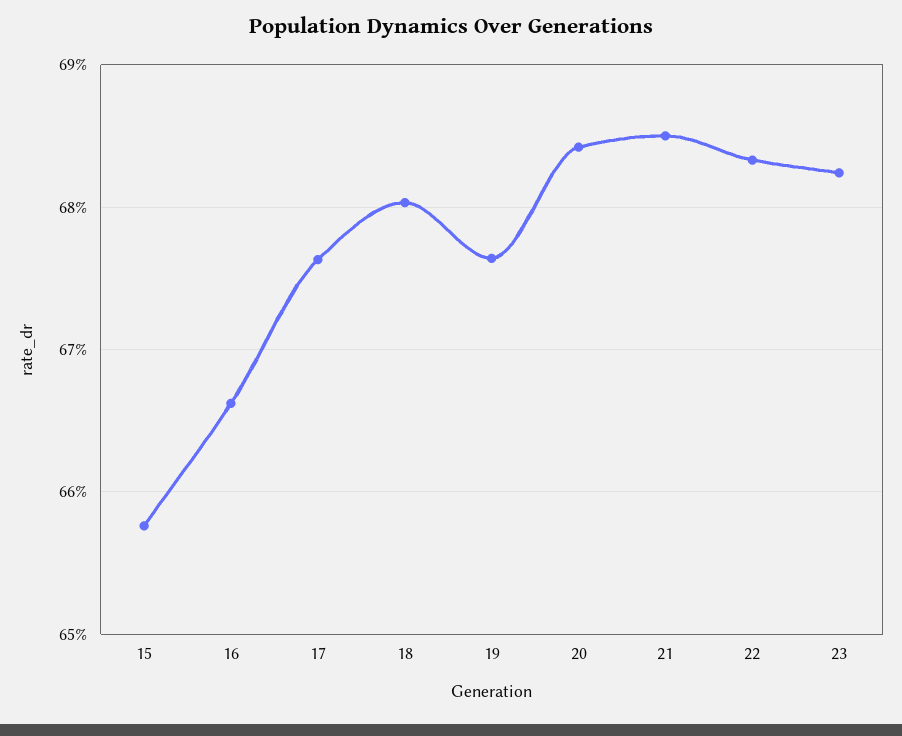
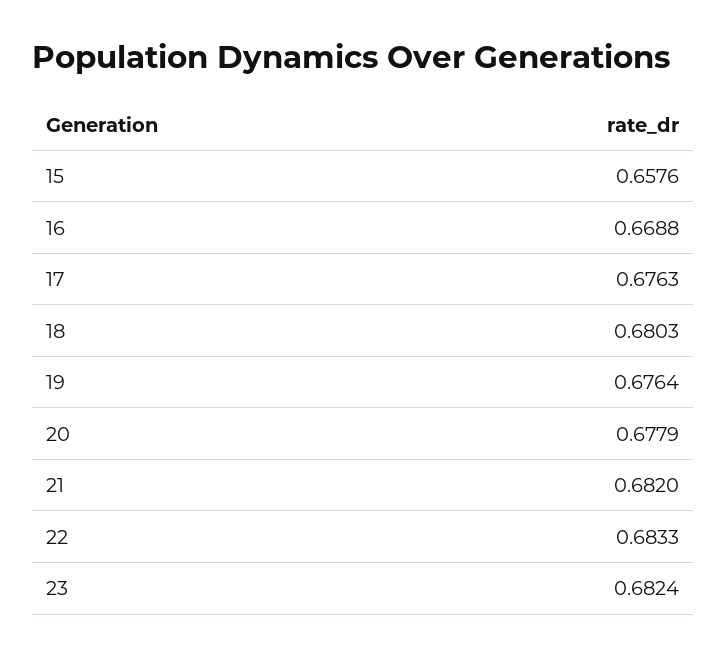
16: 0.666 -> 0.6688
20: 0.684 -> 0.6779
21: 0.685 -> 0.682

